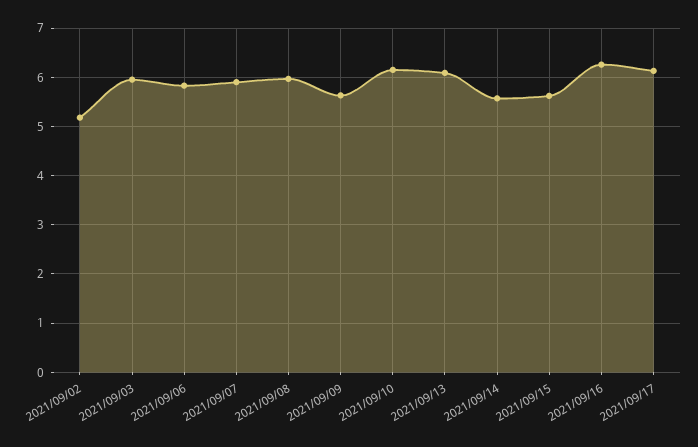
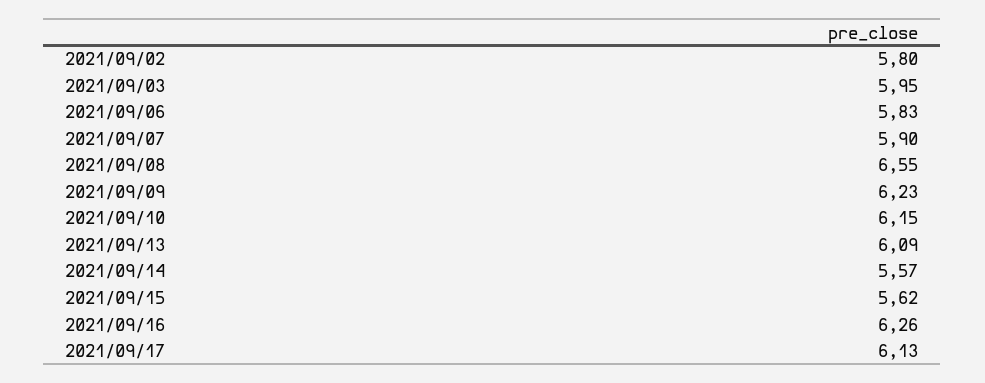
2021/09/02: 5.2 -> 5.8
2021/09/08: 6 -> 6.55
2021/09/09: 5.6 -> 6.23

